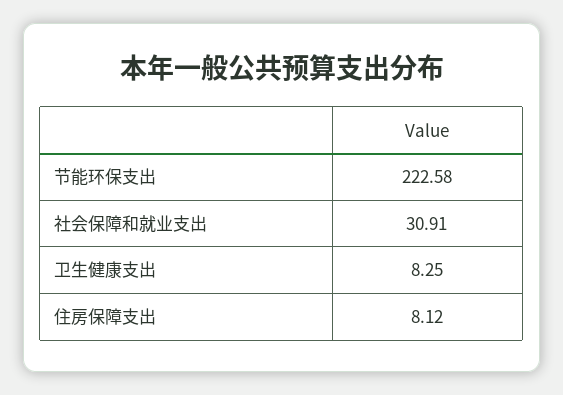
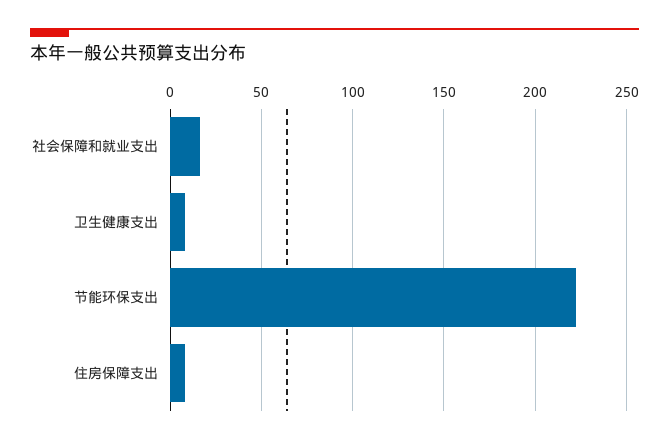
社会保障和就业支出: 30.91 -> 15

